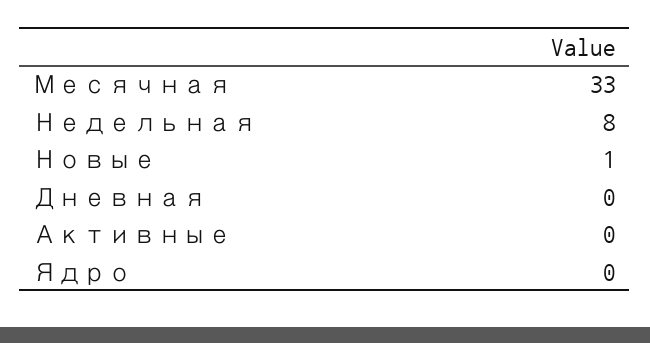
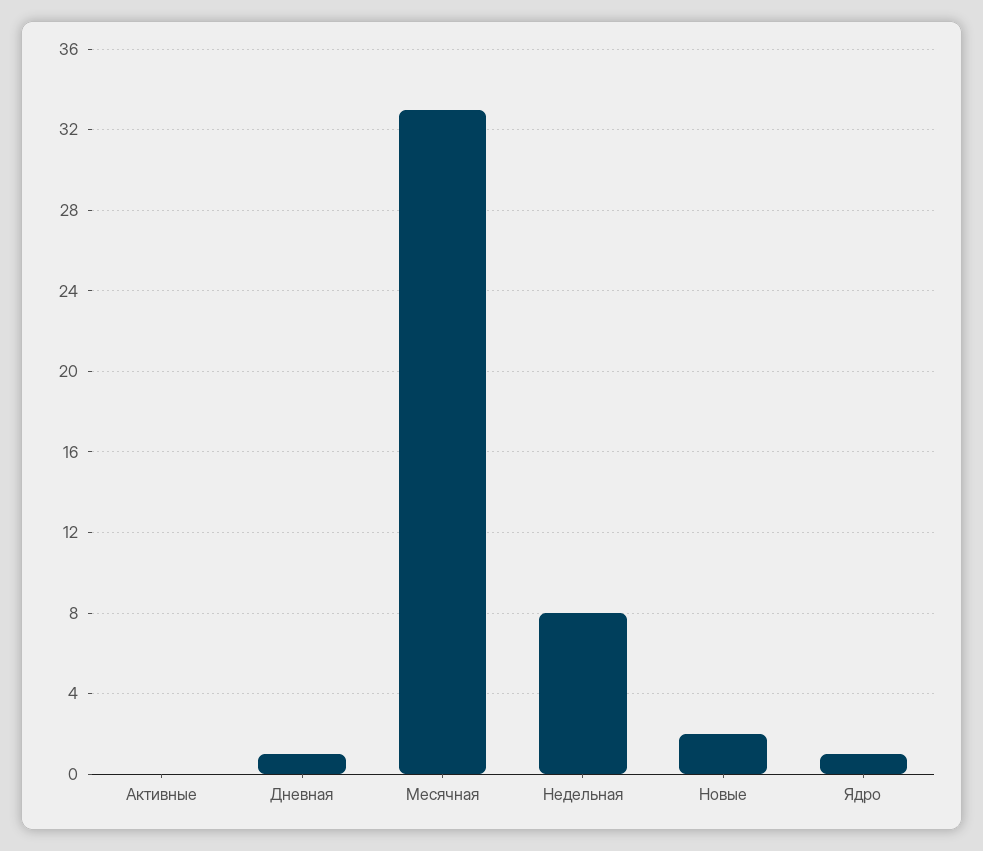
Новые: 1 -> 2
Дневная: 0 -> 1
Ядро: 0 -> 1

